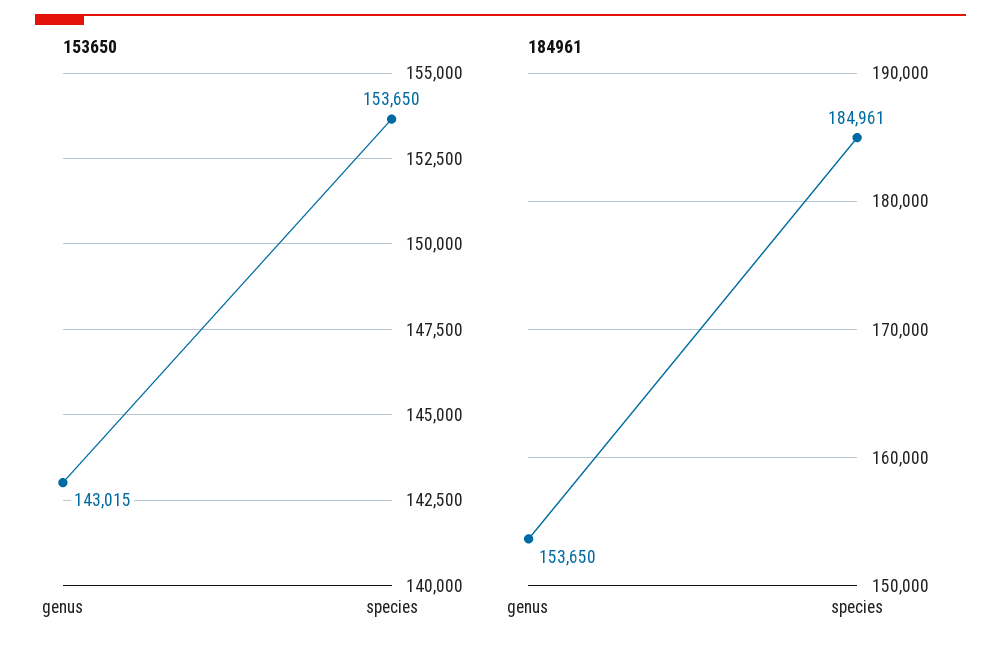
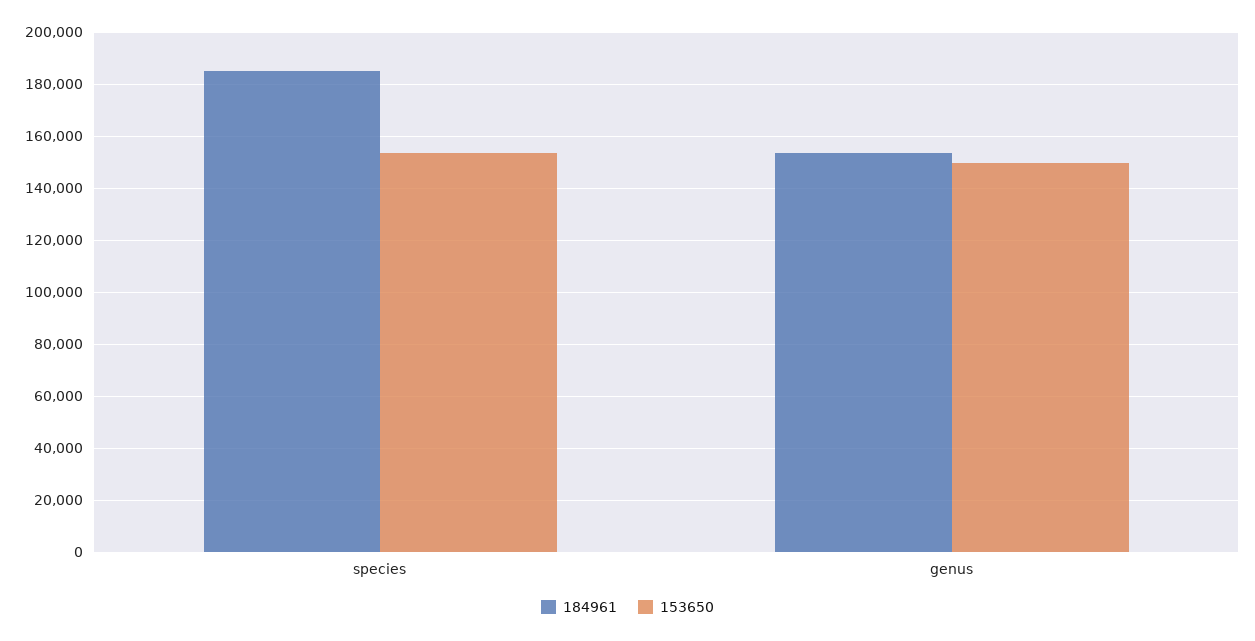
153650, genus: 143015 -> 150000

